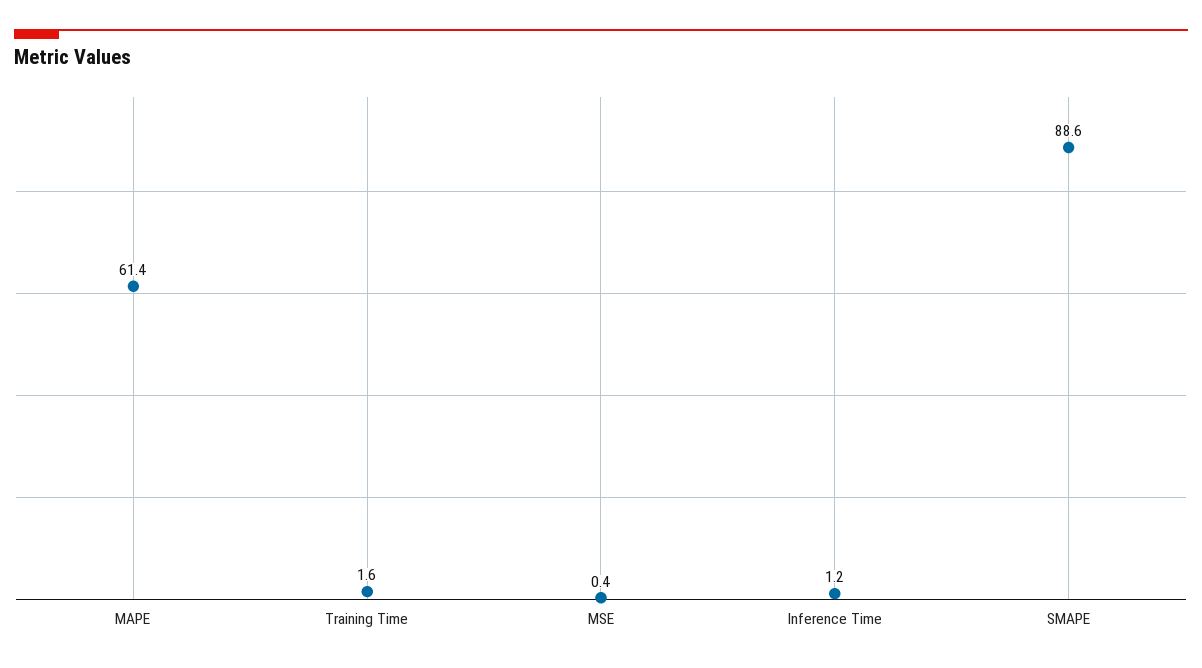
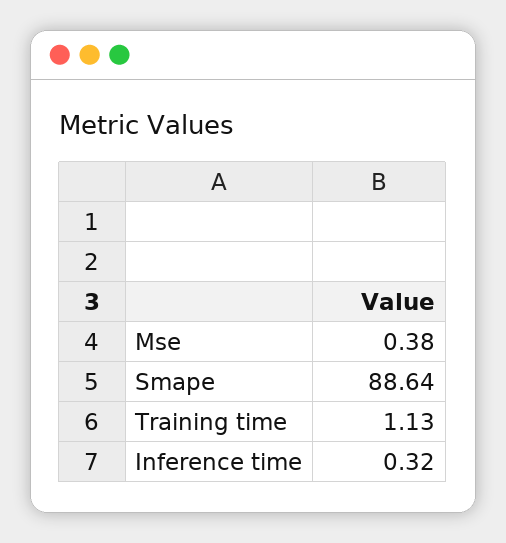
MAPE: 61.4 -> none
Training Time: 1.6 -> 1.13
Inference Time: 1.2 -> 0.32

